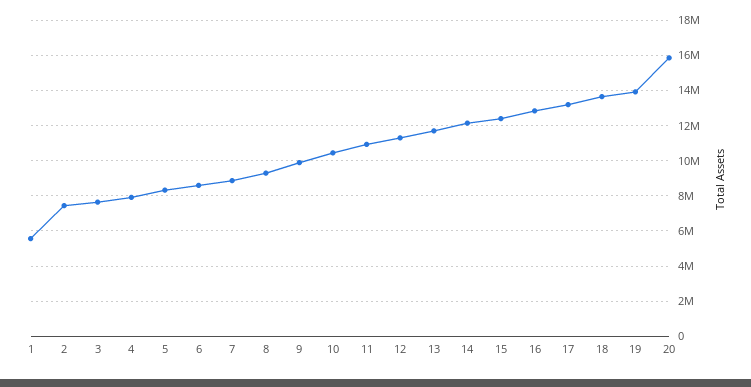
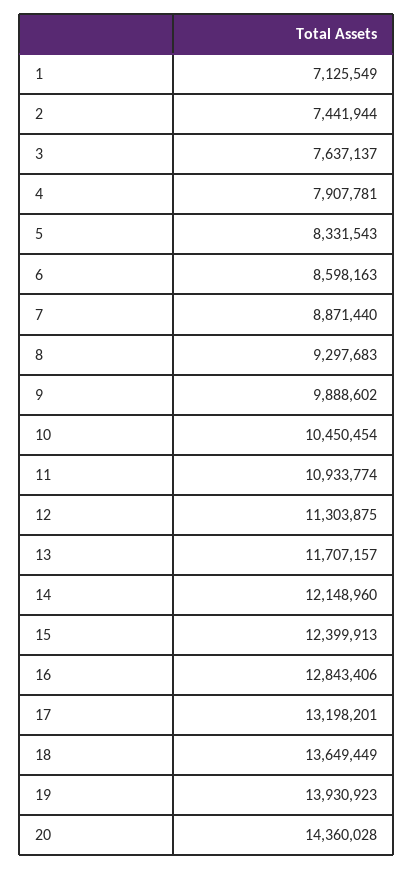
1: 5500000 -> 7125549
20: 16000000 -> 14360028

